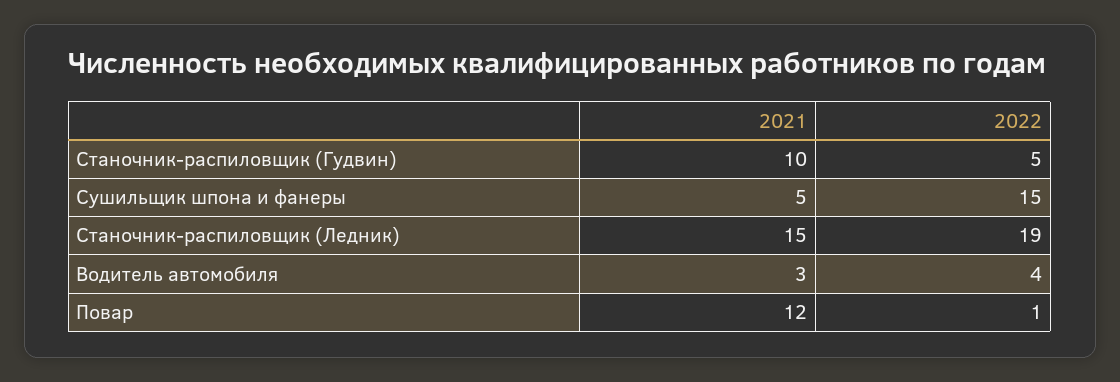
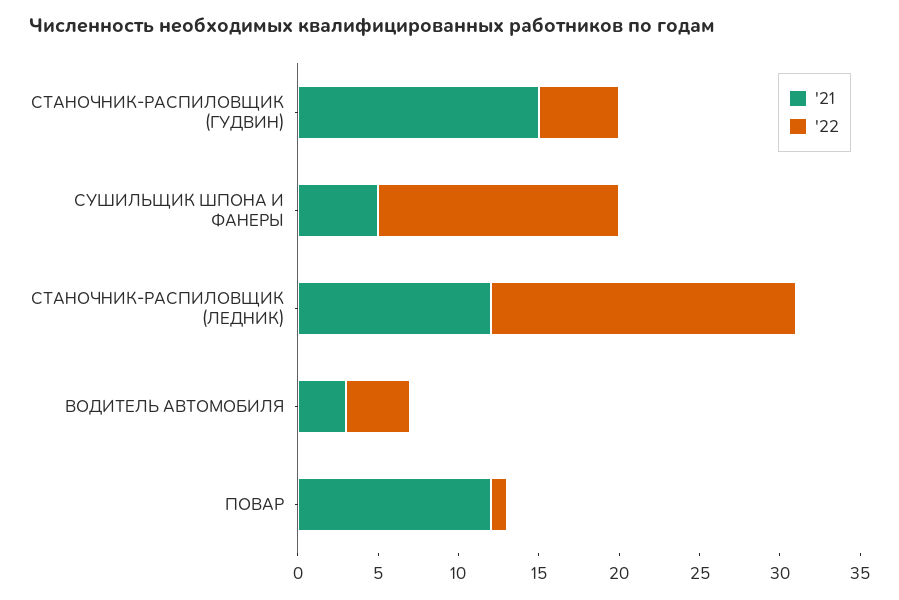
2021, Станочник-распиловщик (Гудвин): 10 -> 15
2021, Станочник-распиловщик (Ледник): 15 -> 12

